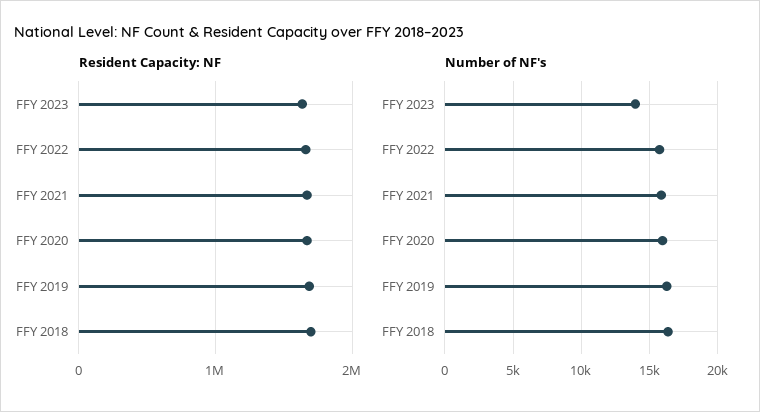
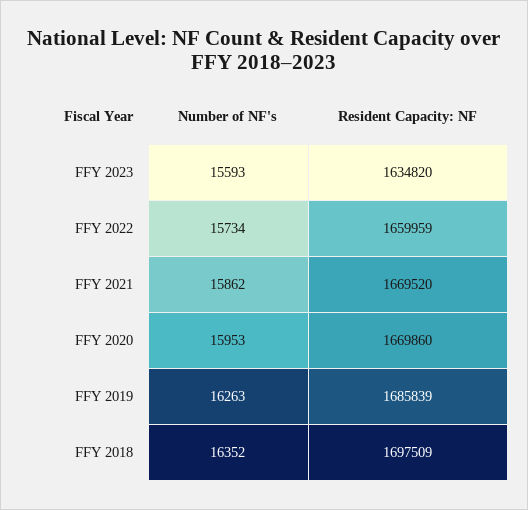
Number of NF's, FFY 2023: 14000 -> 15593

